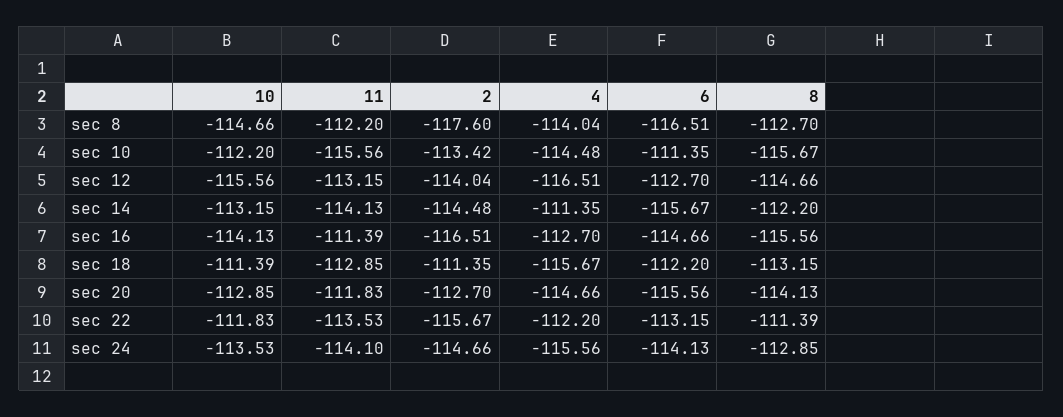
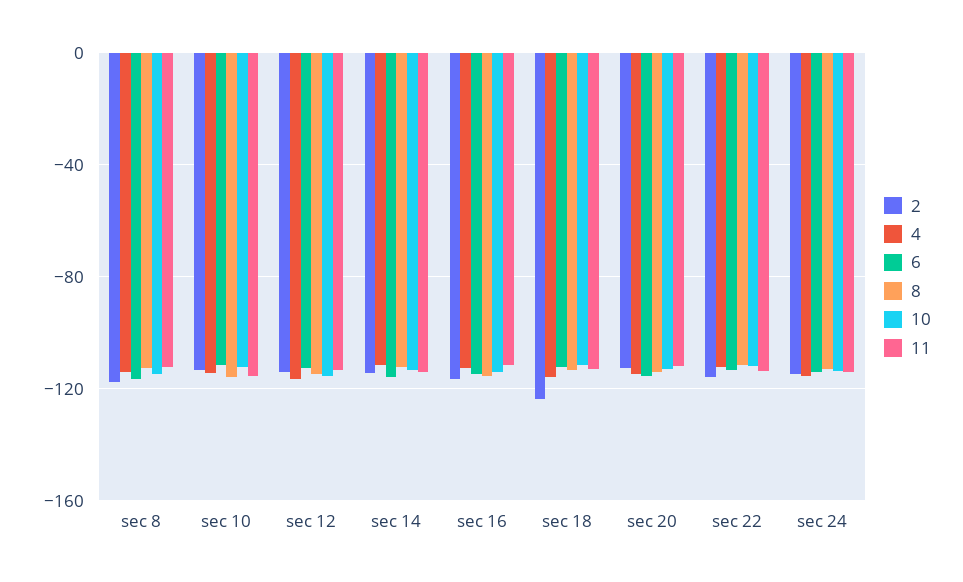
2, sec 18: -111.35 -> -125

